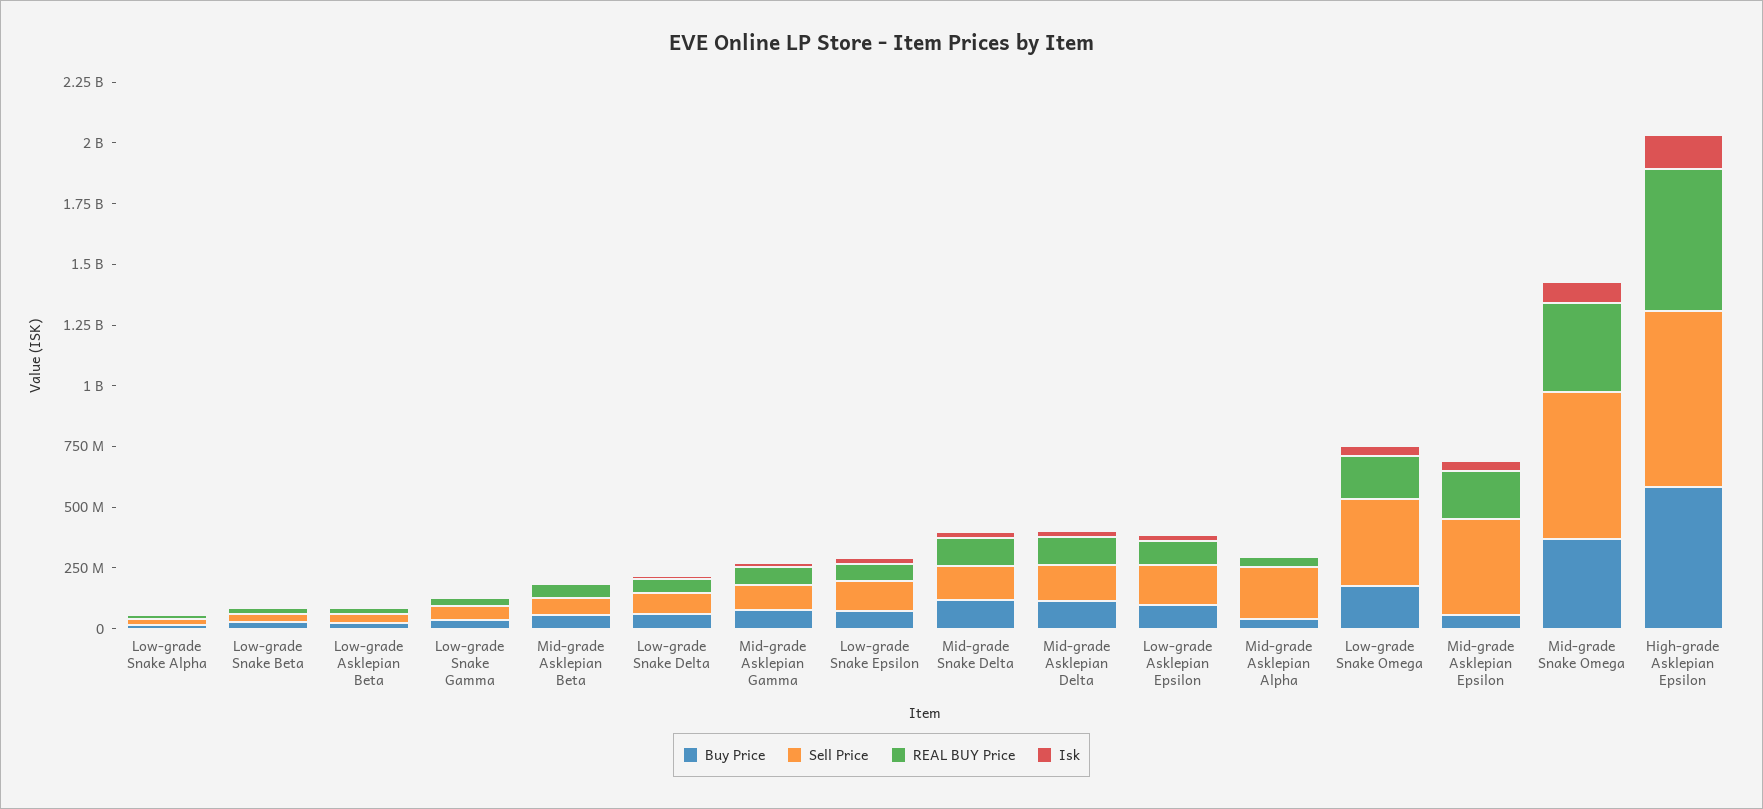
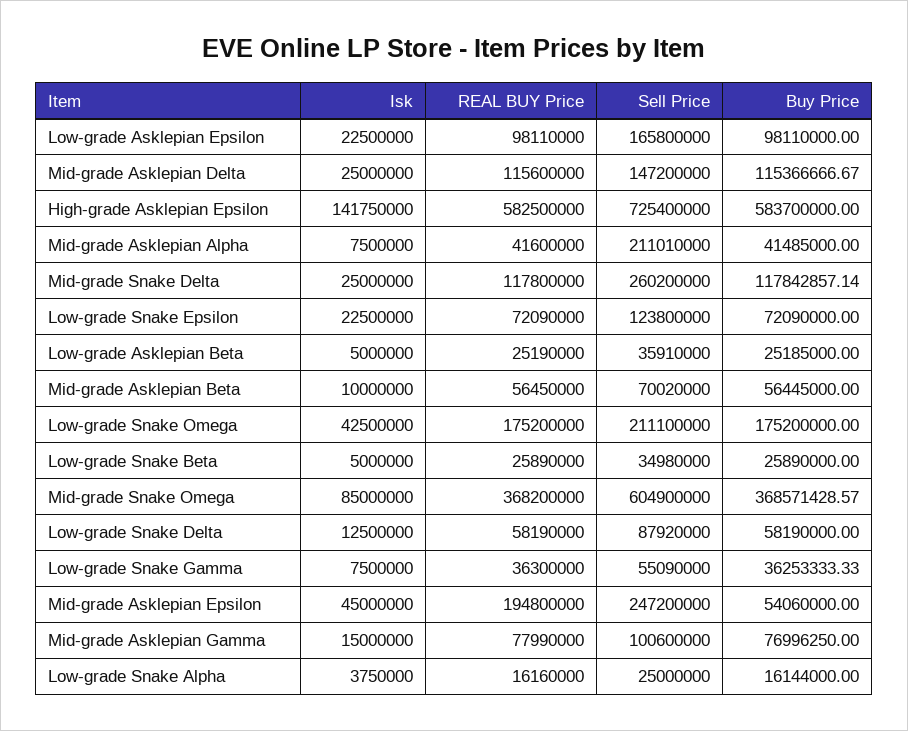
Sell Price, Mid-grade Snake Delta: 150000000 -> 260200000
Sell Price, Low-grade Snake Omega: 350000000 -> 211100000
Sell Price, Mid-grade Asklepian Epsilon: 400000000 -> 247200000

